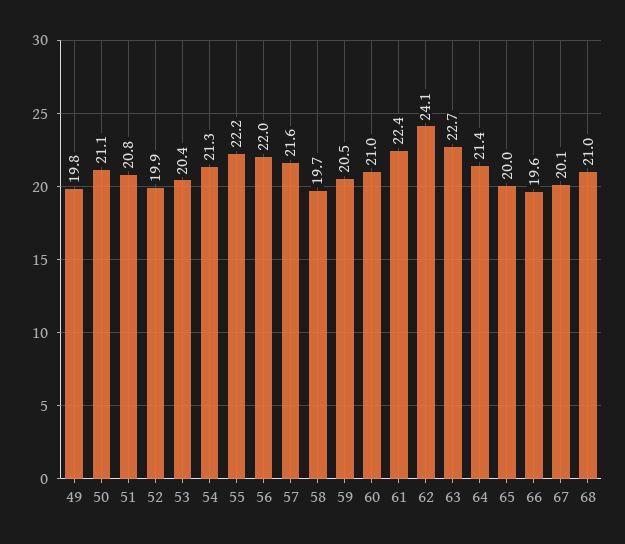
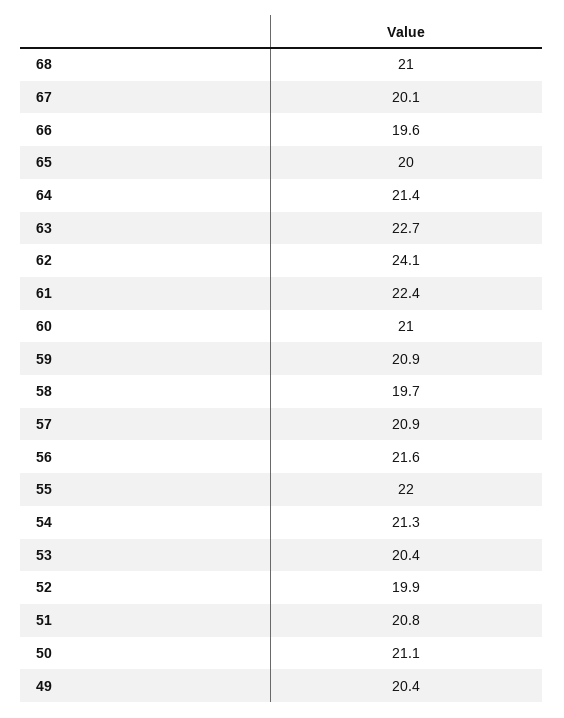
49: 19.8 -> 20.4
55: 22.2 -> 22
56: 22 -> 21.6
57: 21.6 -> 20.9
59: 20.5 -> 20.9

